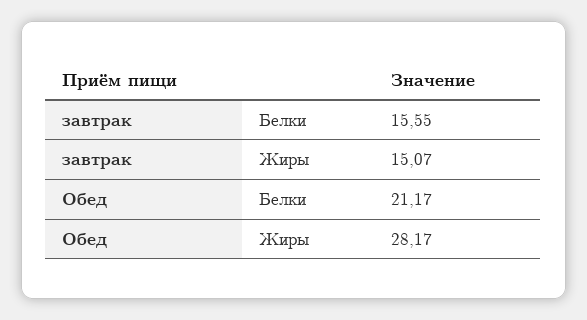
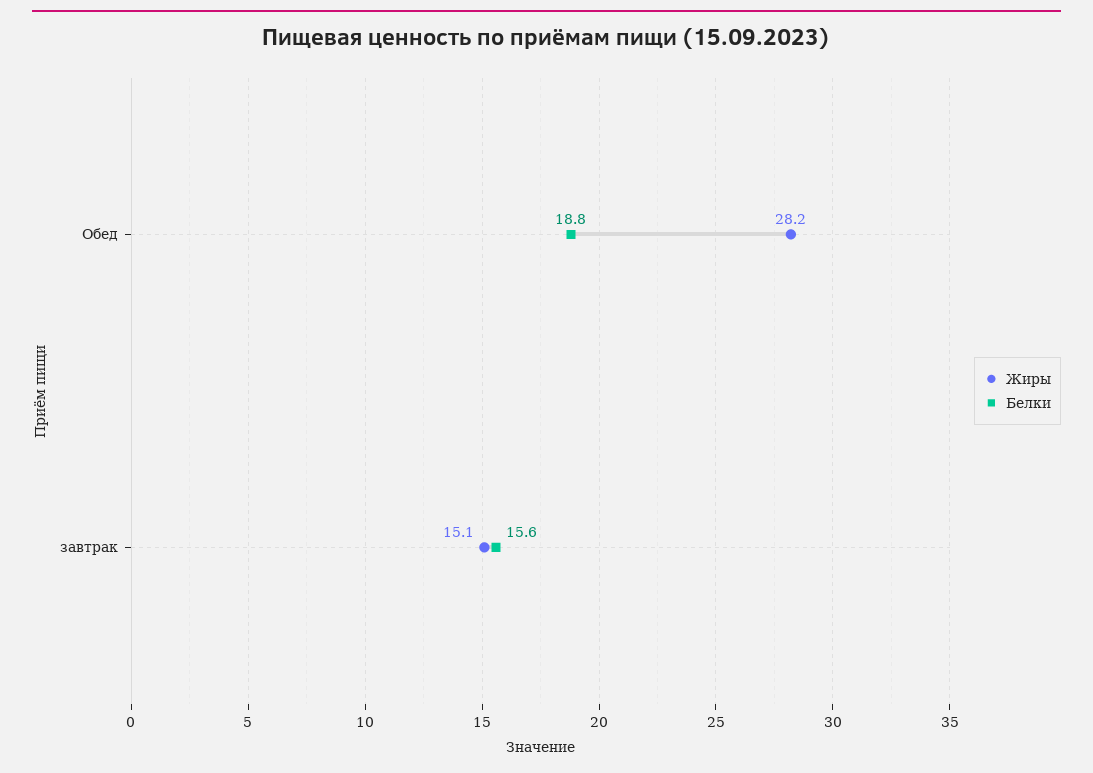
Белки, Обед: 21.17 -> 18.8

